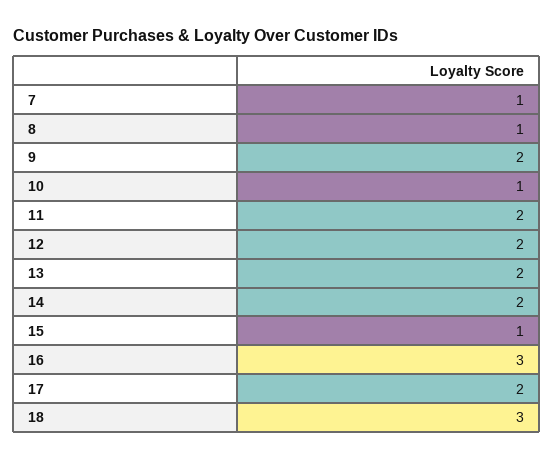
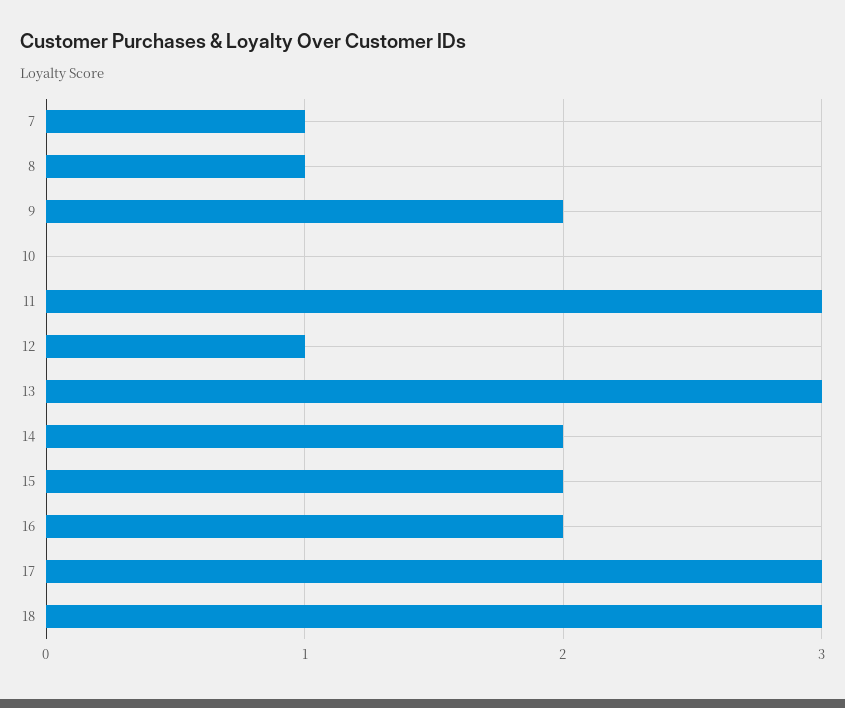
10: 1 -> 0
11: 2 -> 3
12: 2 -> 1
13: 2 -> 3
15: 1 -> 2
16: 3 -> 2
17: 2 -> 3

